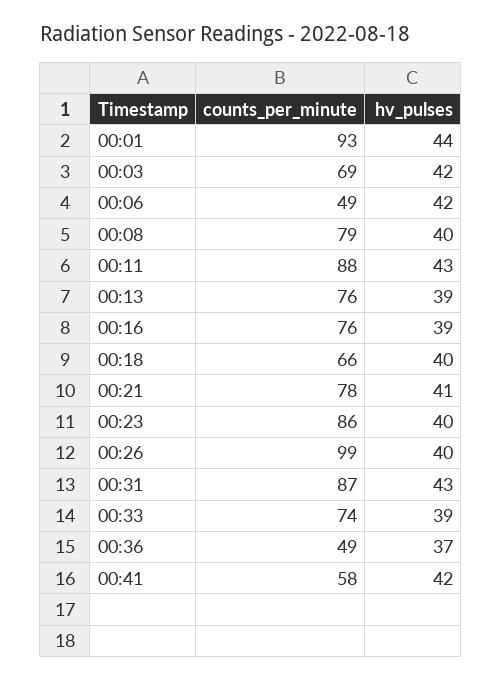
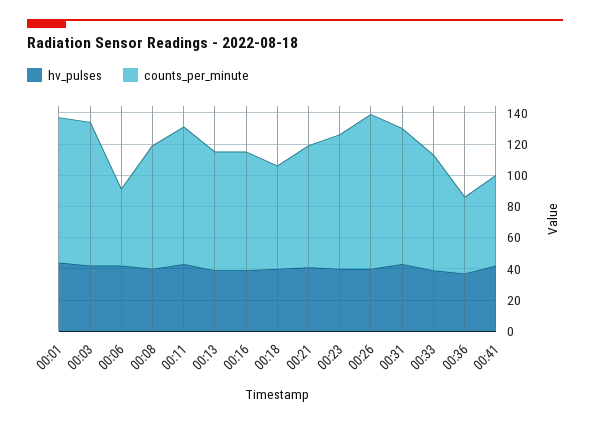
counts_per_minute, 00:03: 69 -> 90

